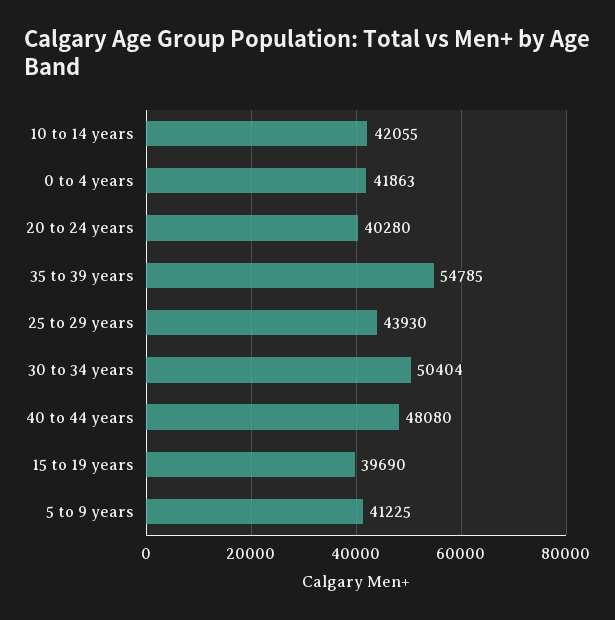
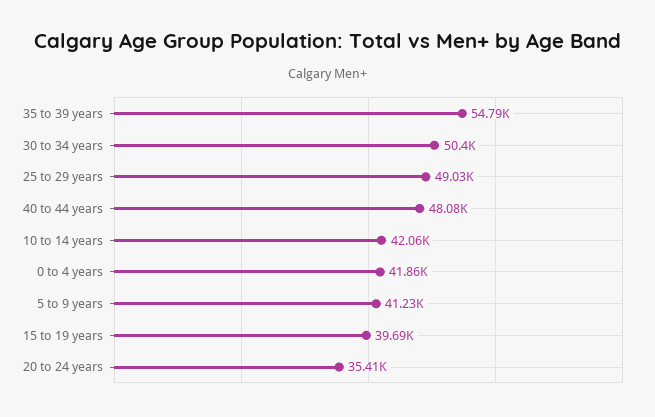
20 to 24 years: 40280 -> 35410
25 to 29 years: 43930 -> 49030

